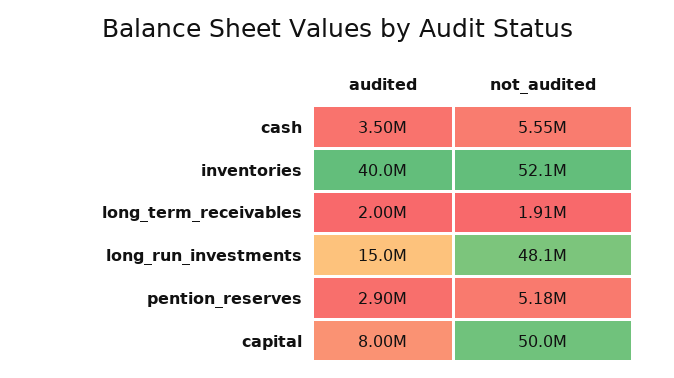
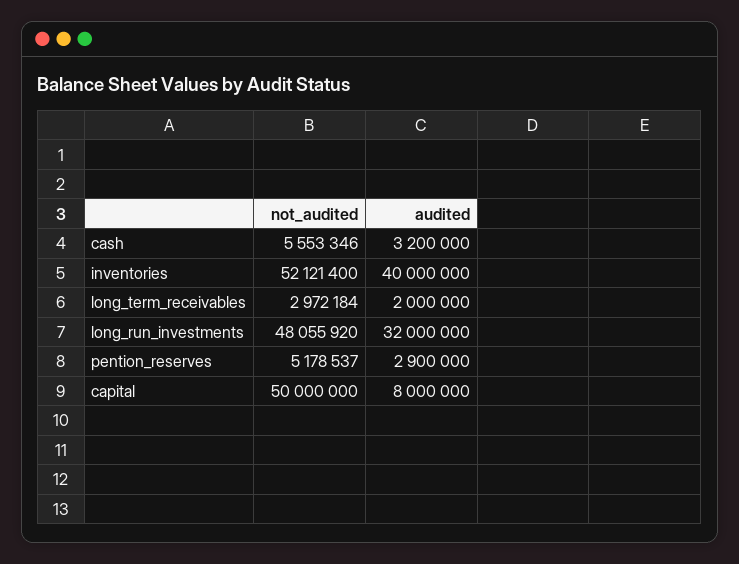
audited, cash: 3500000 -> 3200000
not_audited, long_term_receivables: 1910000 -> 2972184
audited, long_run_investments: 15000000 -> 32000000

